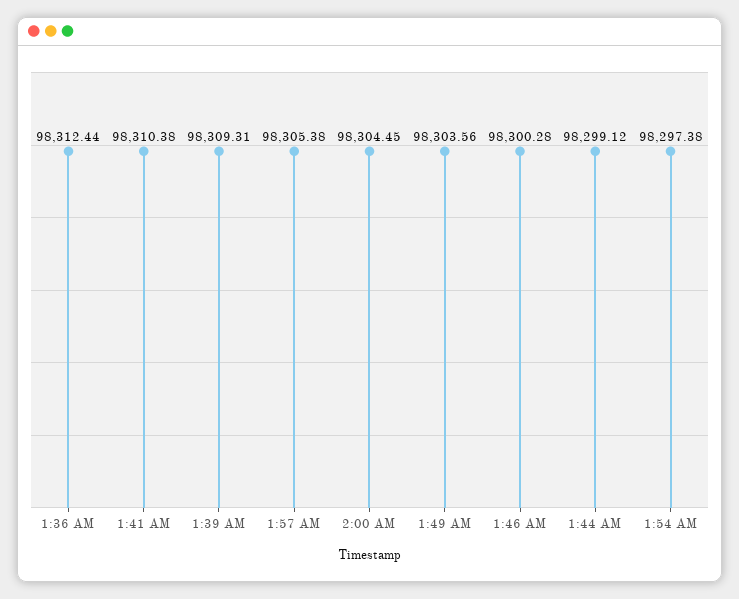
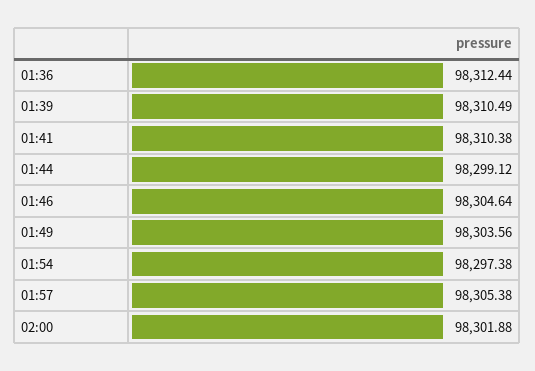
1:39 AM: 98309.31 -> 98310.49
2:00 AM: 98304.45 -> 98301.88
1:46 AM: 98300.28 -> 98304.64

